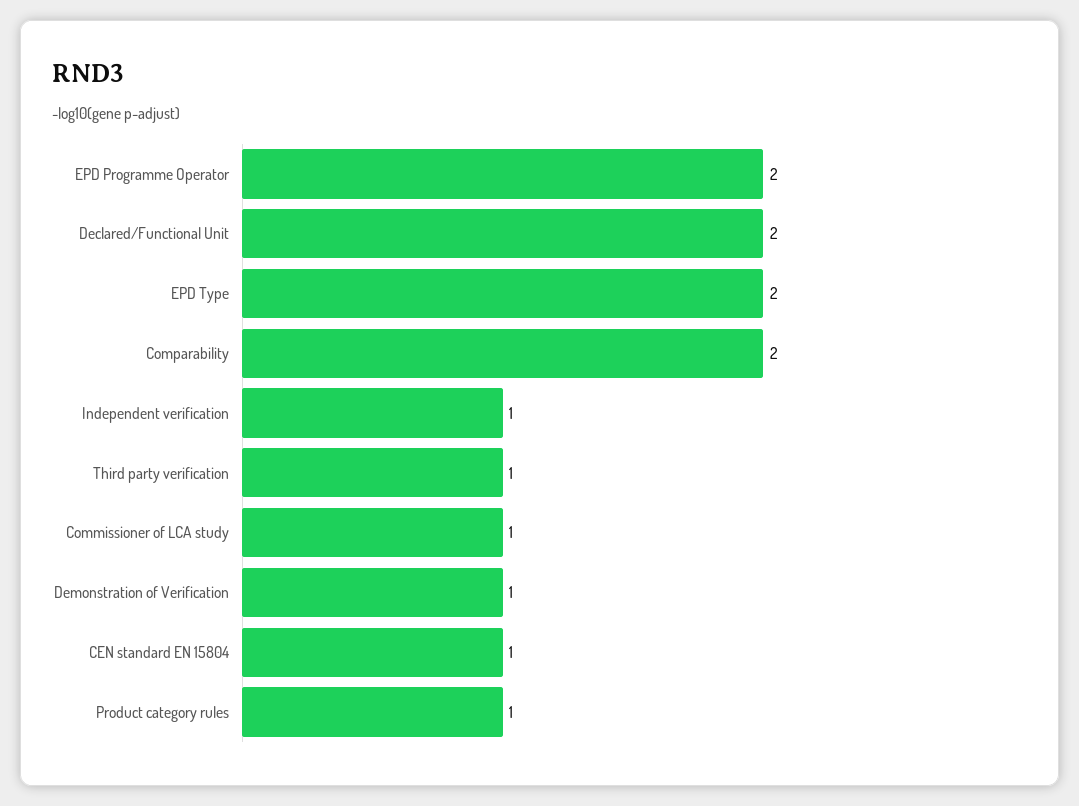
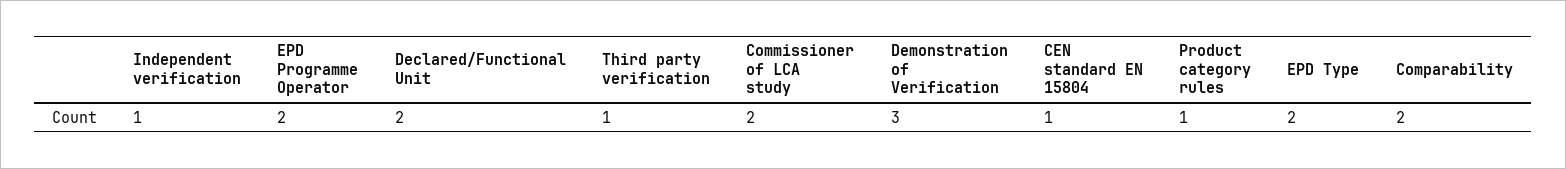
Commissioner of LCA study: 1 -> 2
Demonstration of Verification: 1 -> 3

